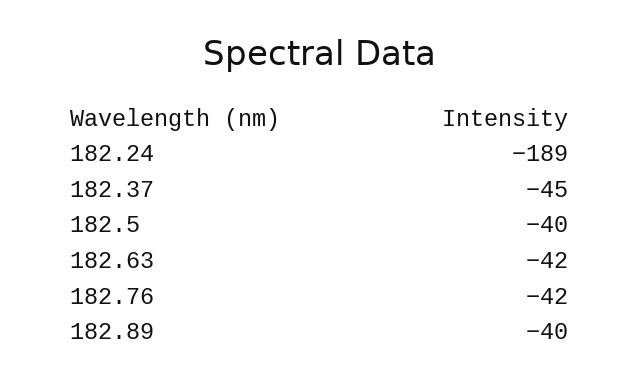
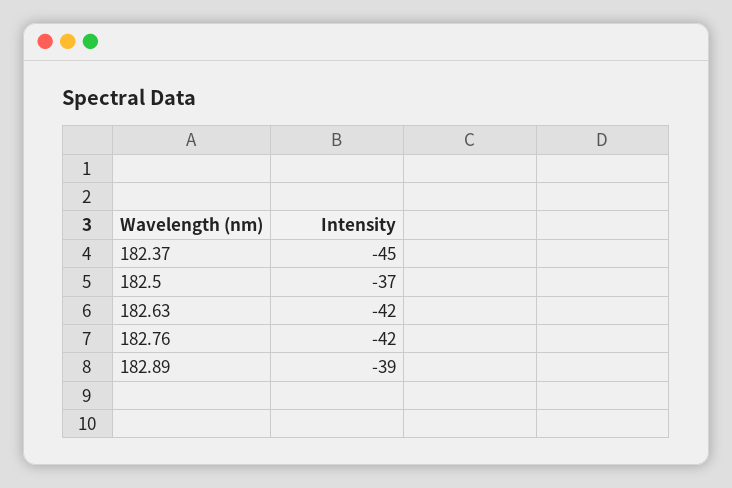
182.24: -189 -> none
182.5: -40 -> -37
182.89: -40 -> -39

